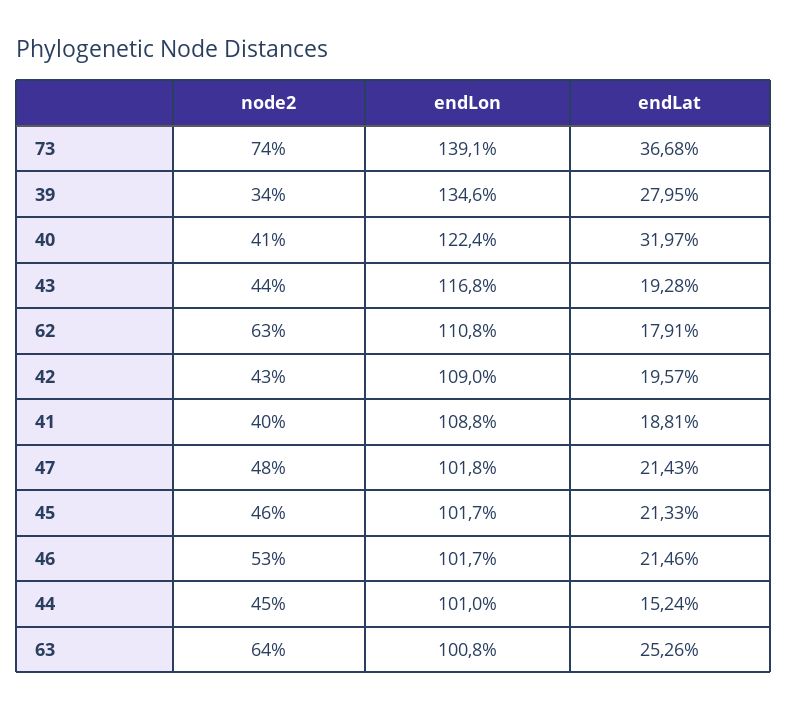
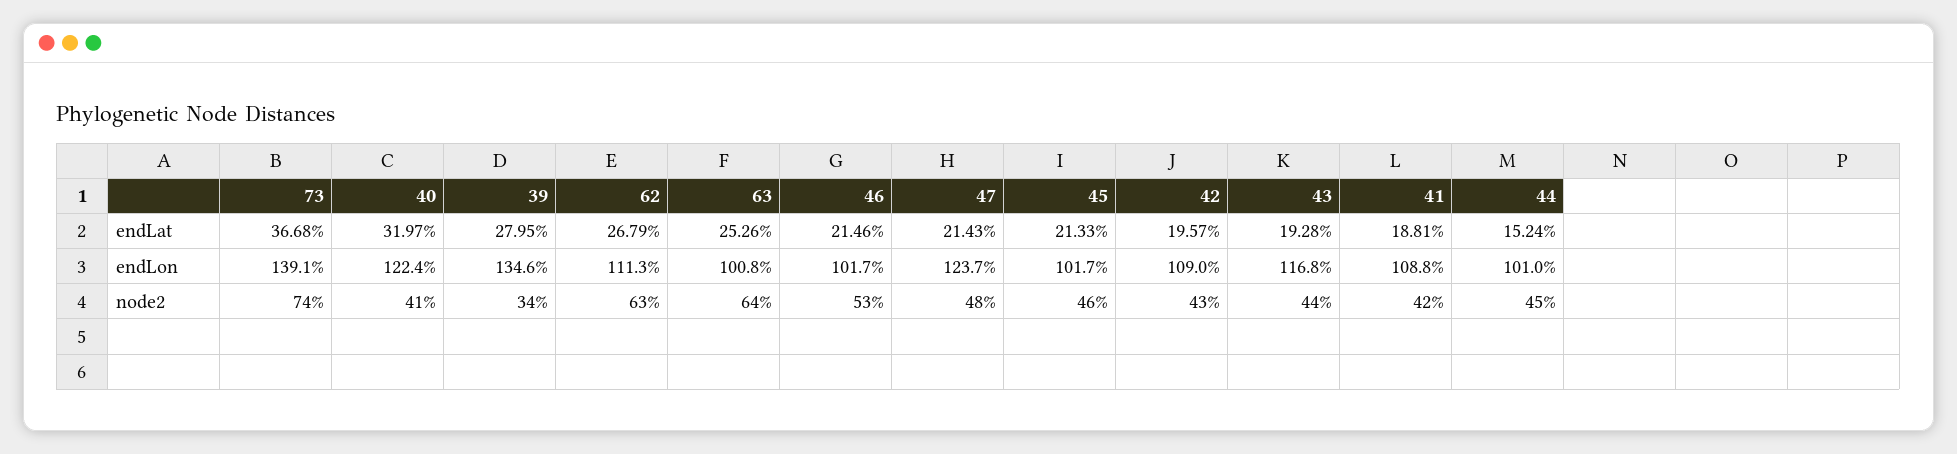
endLon, 62: 110.8 -> 111.3
endLat, 62: 17.91 -> 26.79
node2, 41: 40 -> 42
endLon, 47: 101.8 -> 123.7

